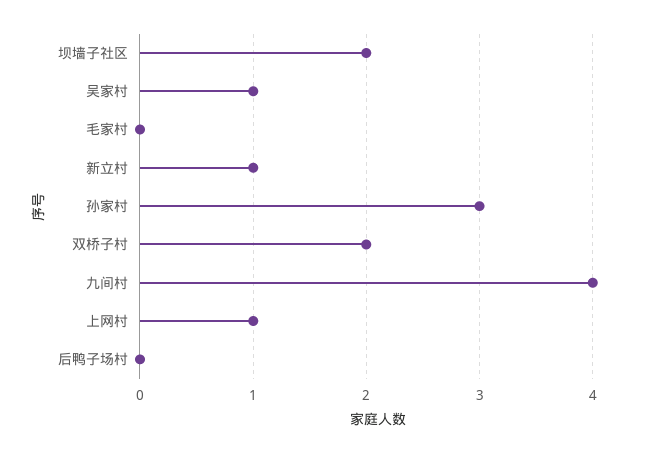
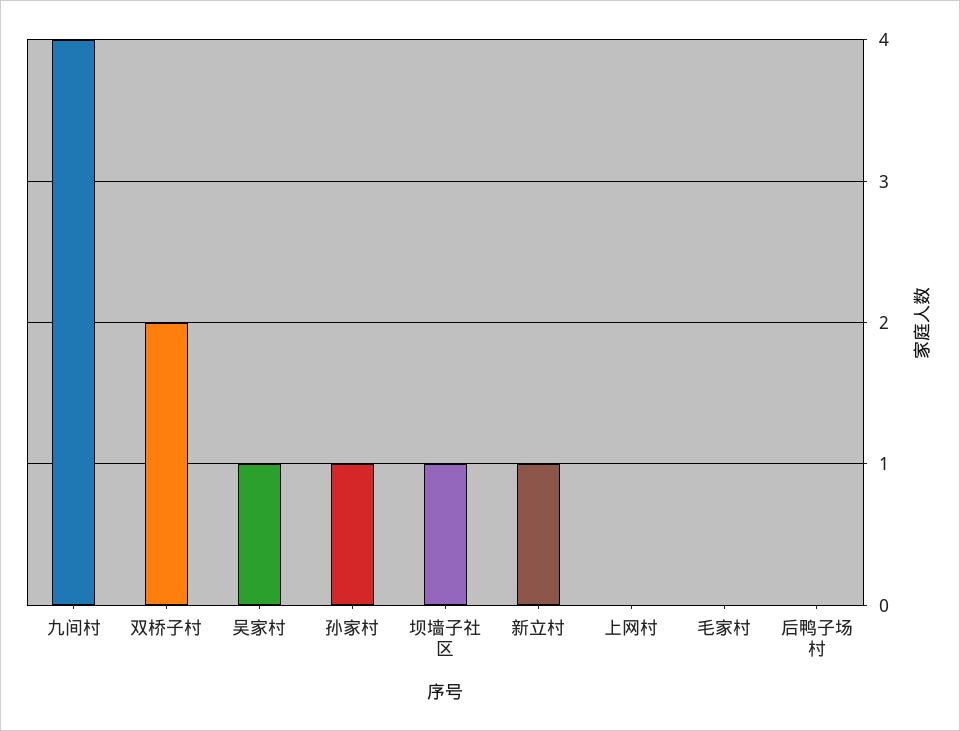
坝墙子社区: 2 -> 1
孙家村: 3 -> 1
上网村: 1 -> 0

